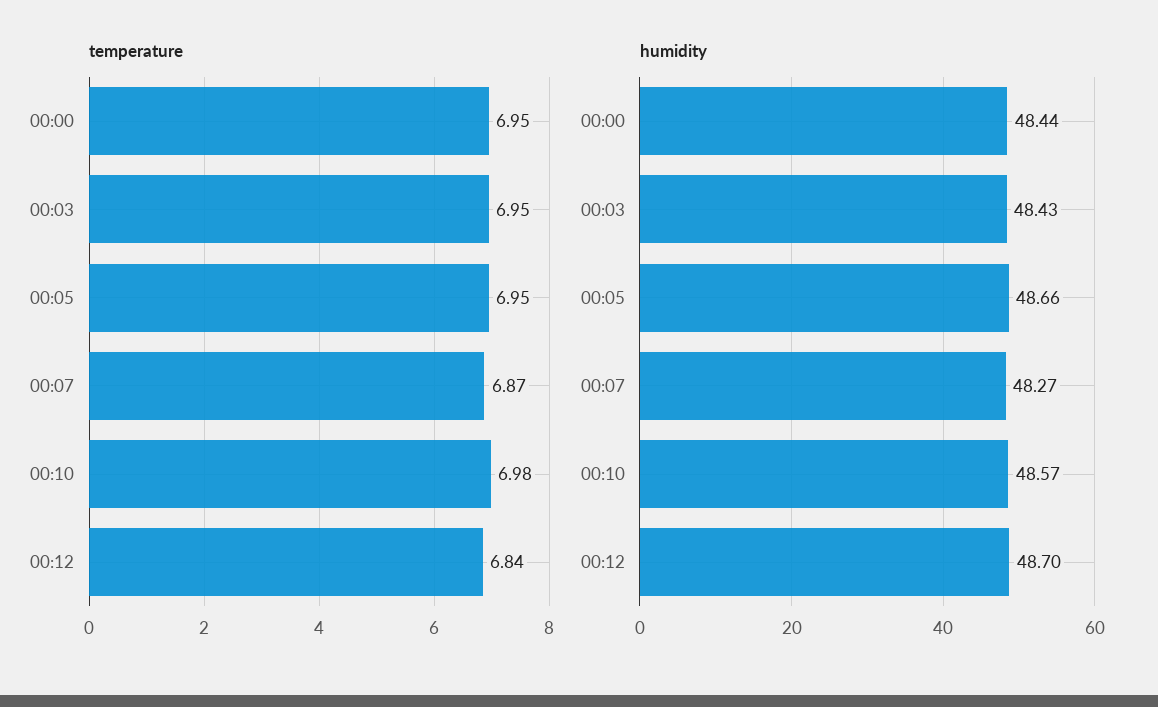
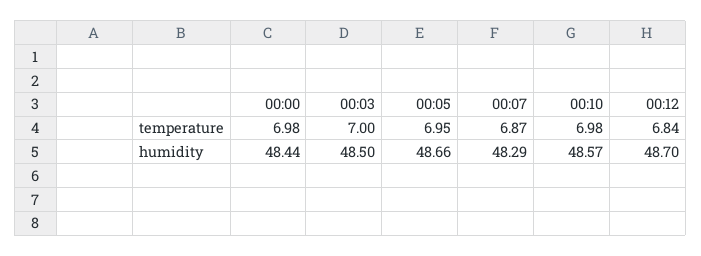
temperature, 00:00: 6.95 -> 6.98
temperature, 00:03: 6.95 -> 7
humidity, 00:03: 48.43 -> 48.5
humidity, 00:07: 48.27 -> 48.29

